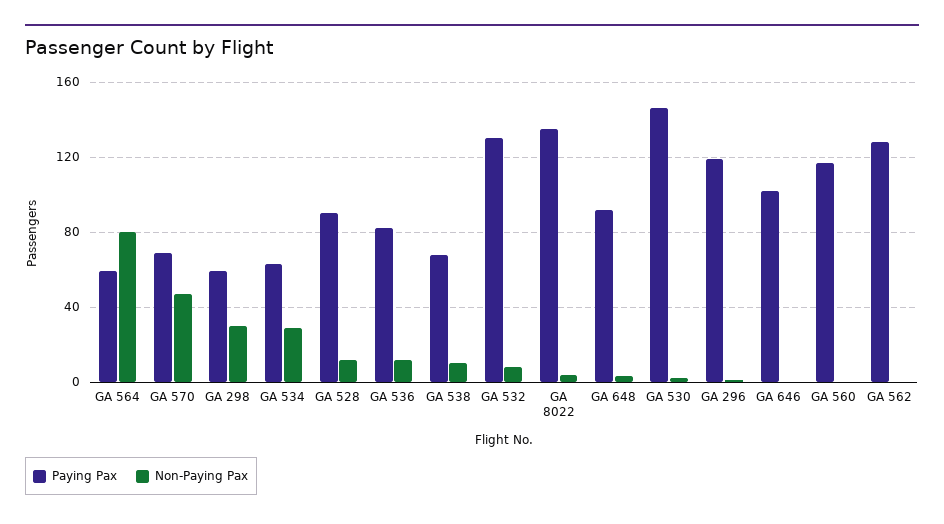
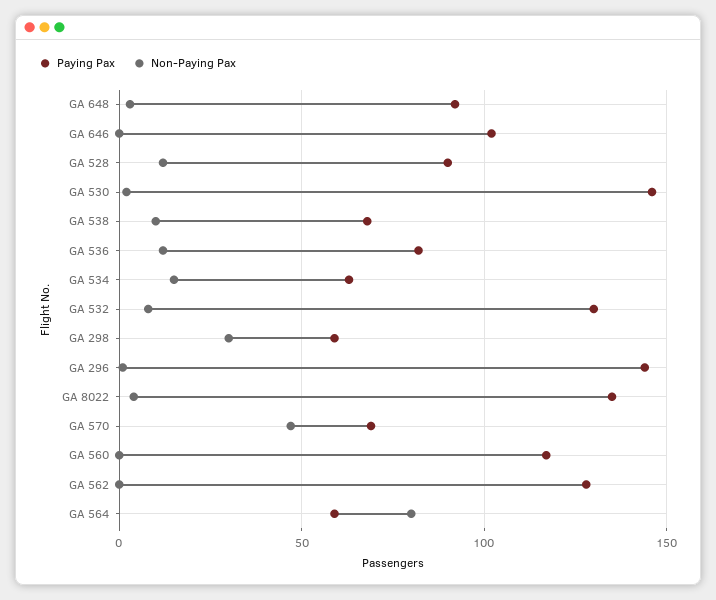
Non-Paying Pax, GA 534: 30 -> 15
Paying Pax, GA 296: 120 -> 145

